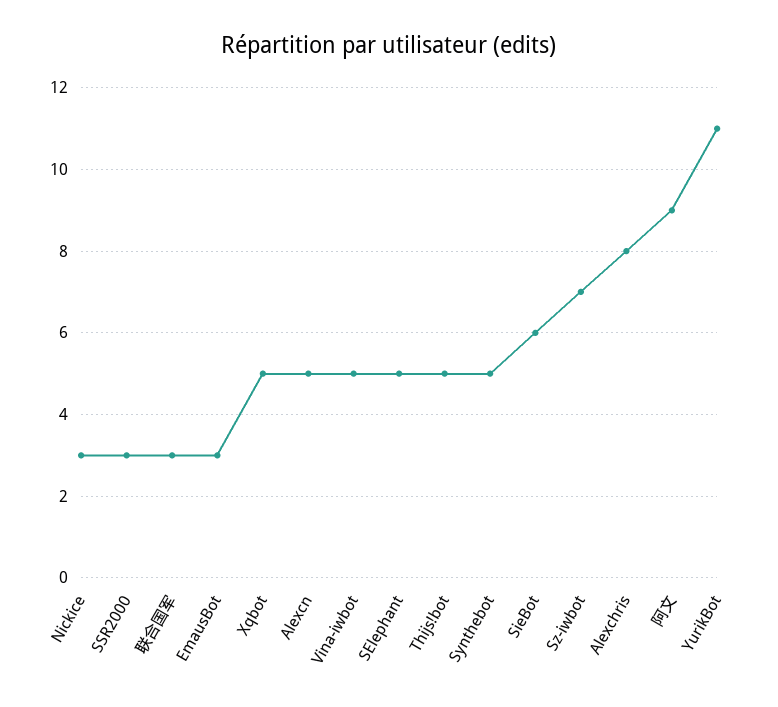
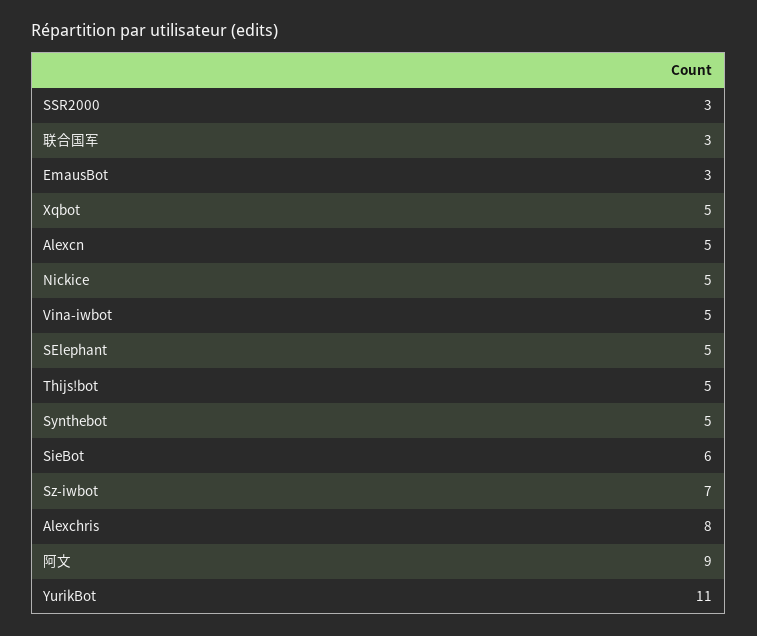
Nickice: 3 -> 5

